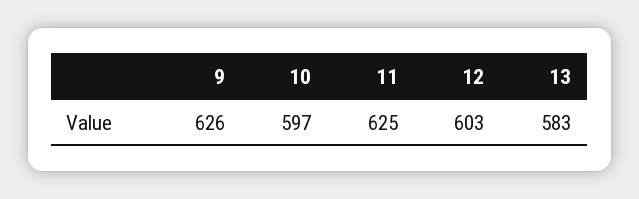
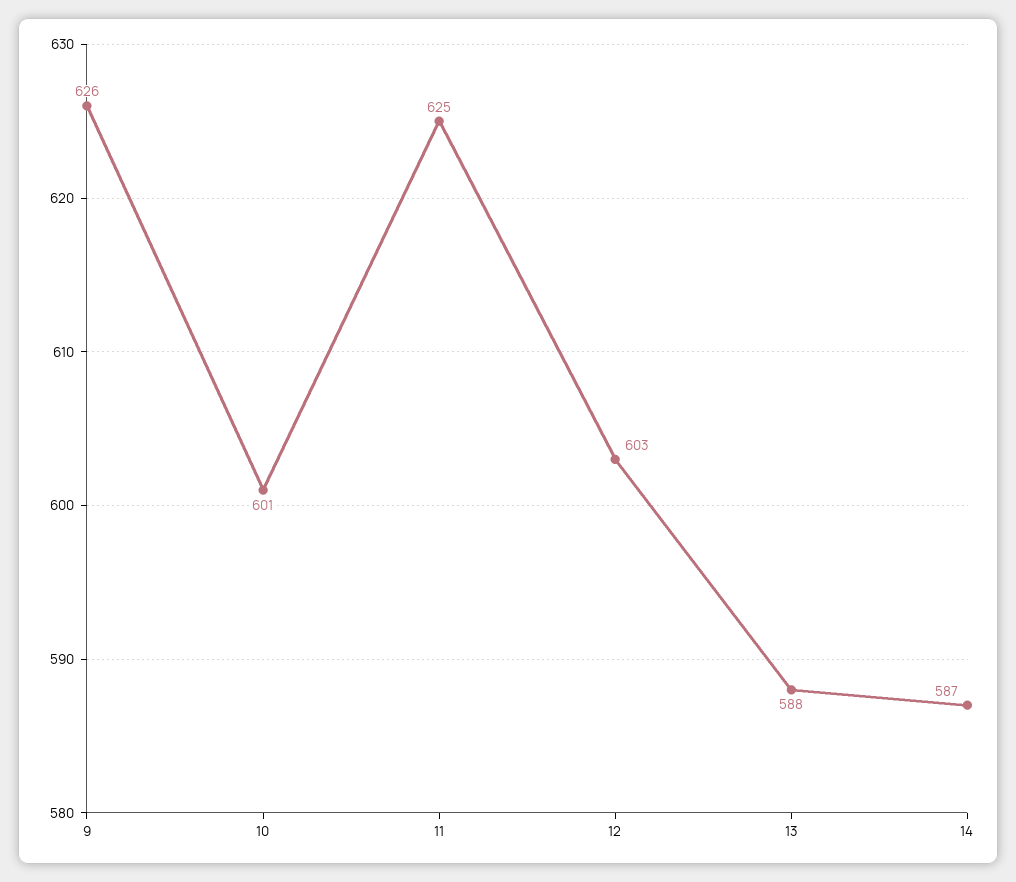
10: 597 -> 601
13: 583 -> 588
14: none -> 587

